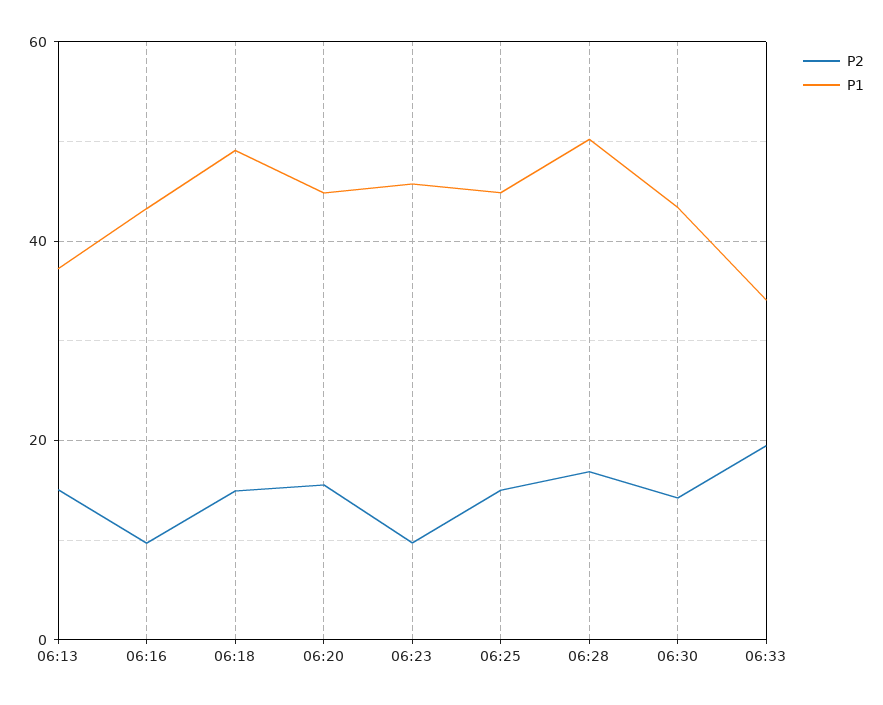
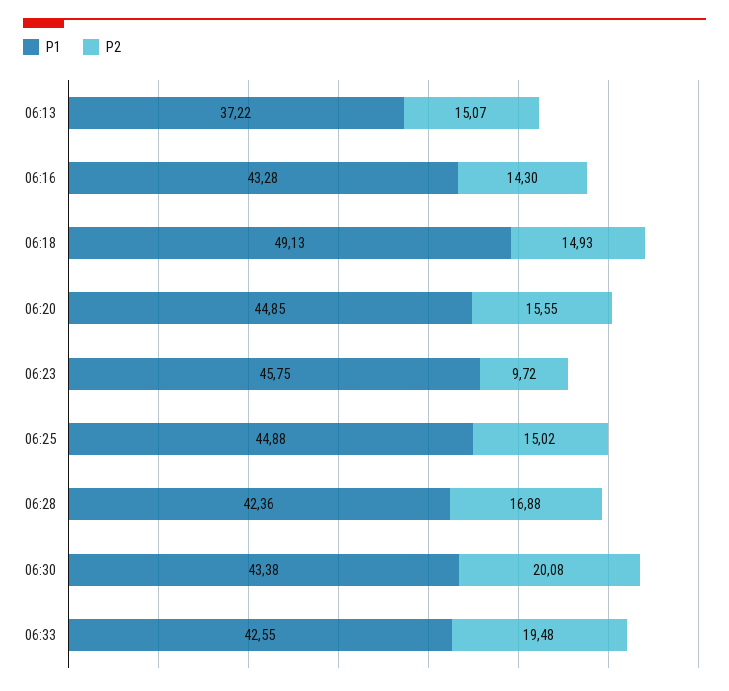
P2, 06:16: 10 -> 14.3
P1, 06:28: 50 -> 42.36
P2, 06:30: 14 -> 20.08
P1, 06:33: 34 -> 42.55

